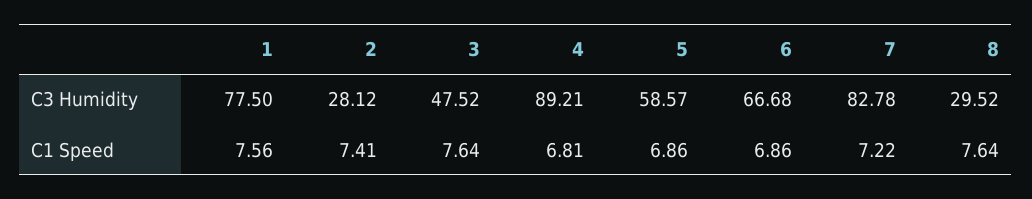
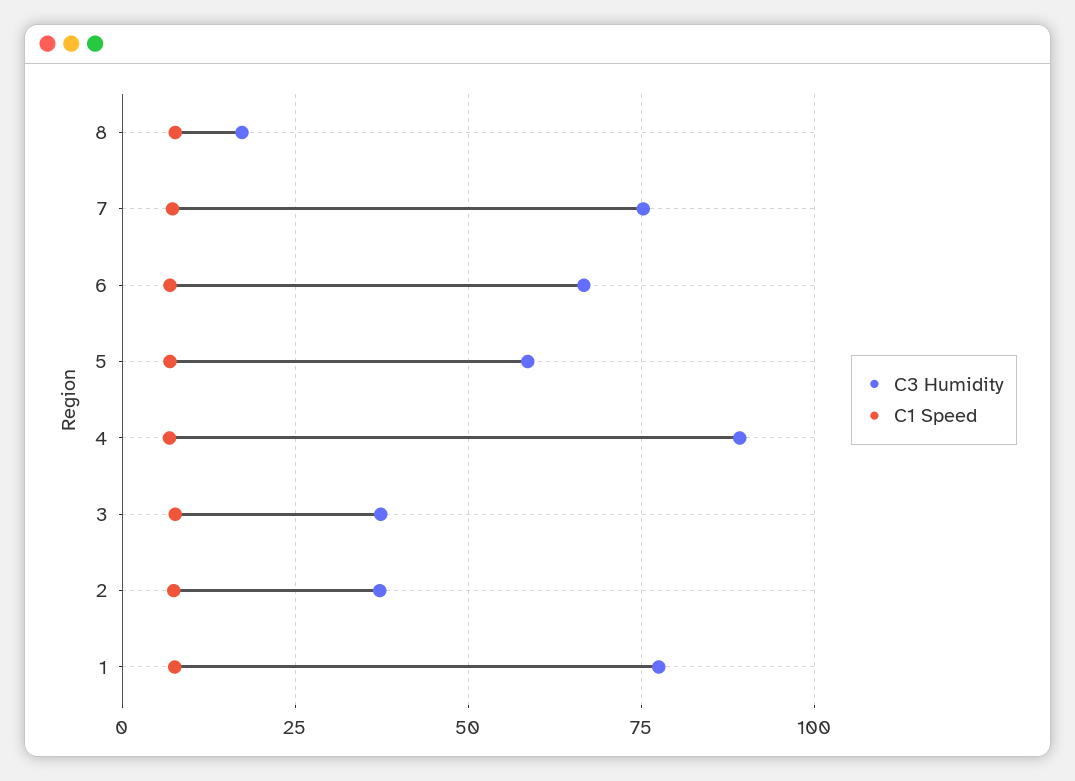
C3 Humidity, 2: 28.12 -> 37.5
C3 Humidity, 3: 47.52 -> 37.5
C3 Humidity, 7: 82.78 -> 75
C3 Humidity, 8: 29.52 -> 17.5

